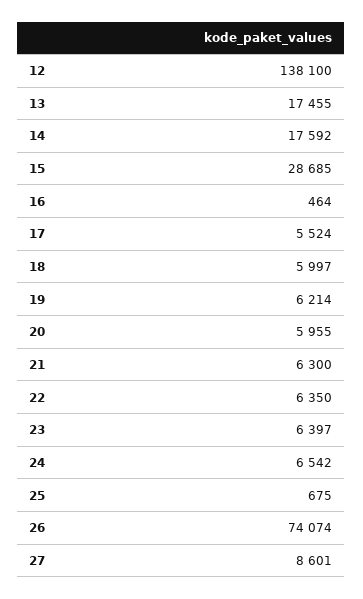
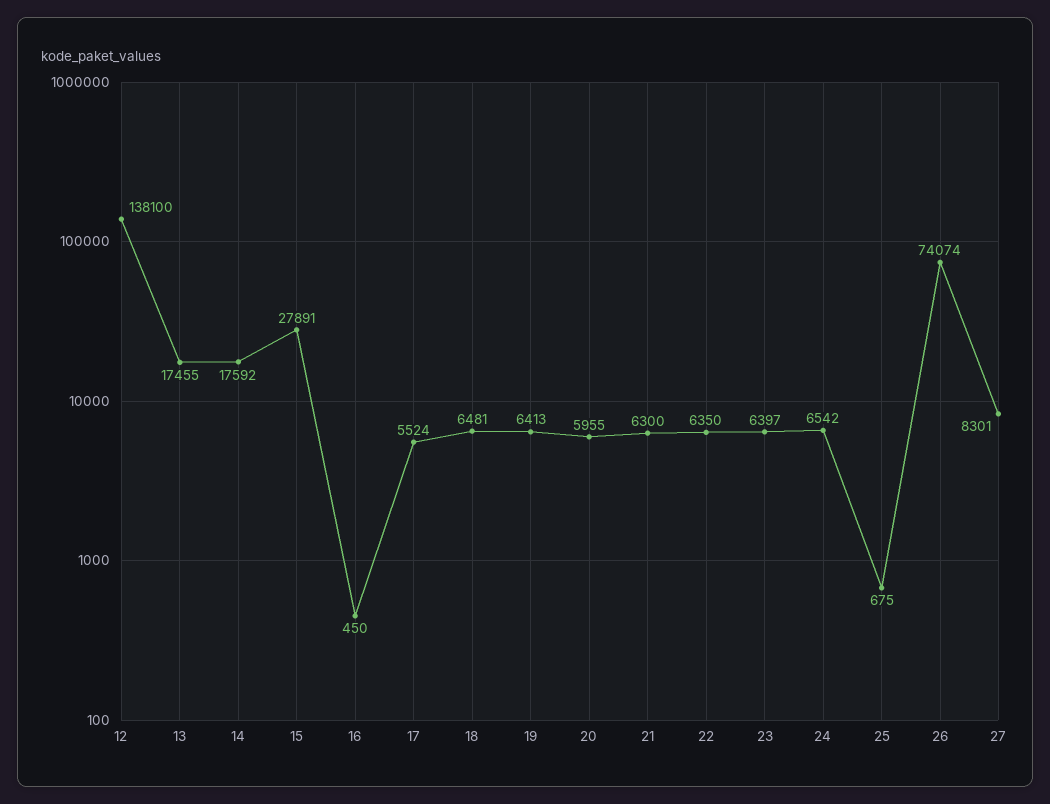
15: 28685 -> 27891
16: 464 -> 450
18: 5997 -> 6481
19: 6214 -> 6413
27: 8601 -> 8301

